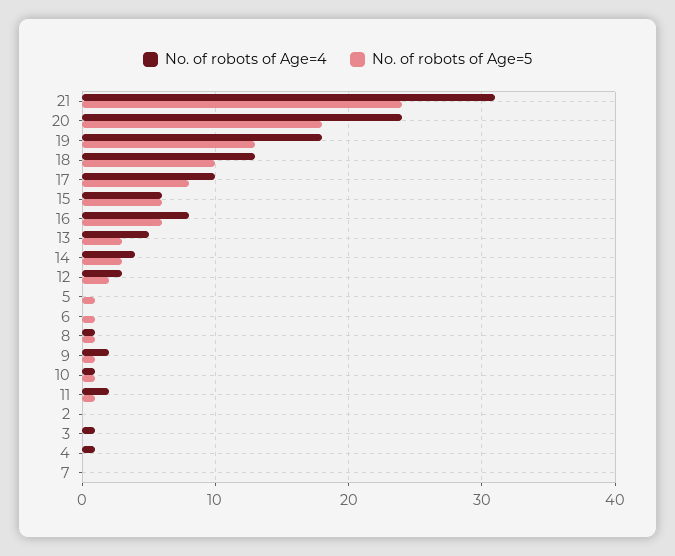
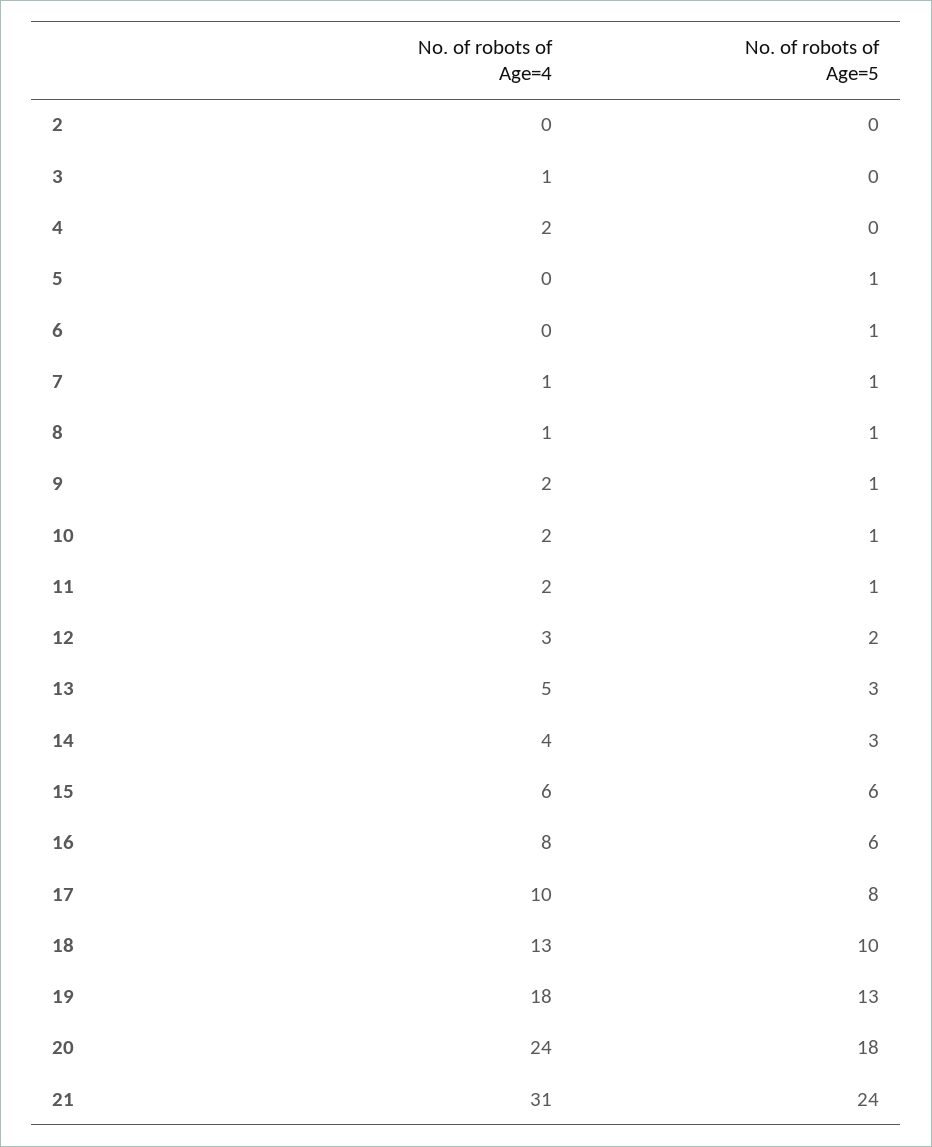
No. of robots of Age=4, 10: 1 -> 2
No. of robots of Age=4, 4: 1 -> 2
No. of robots of Age=4, 7: 0 -> 1
No. of robots of Age=5, 7: 0 -> 1

